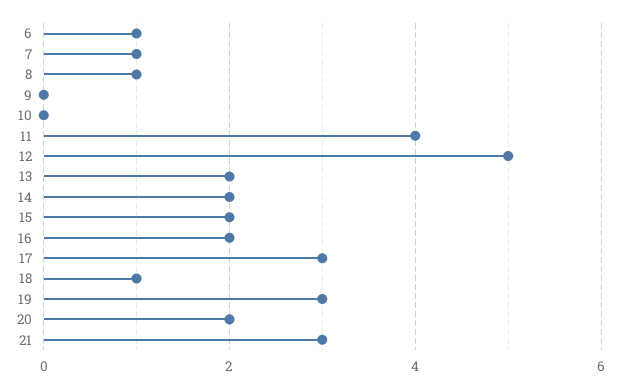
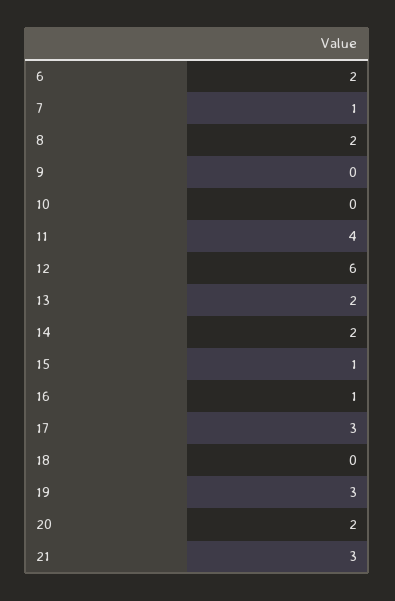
6: 1 -> 2
8: 1 -> 2
12: 5 -> 6
15: 2 -> 1
16: 2 -> 1
18: 1 -> 0

